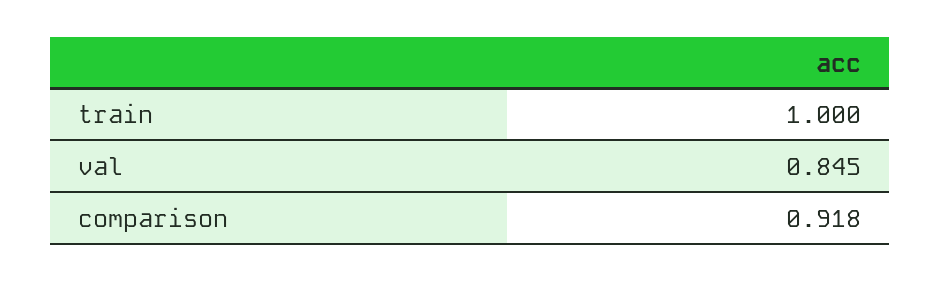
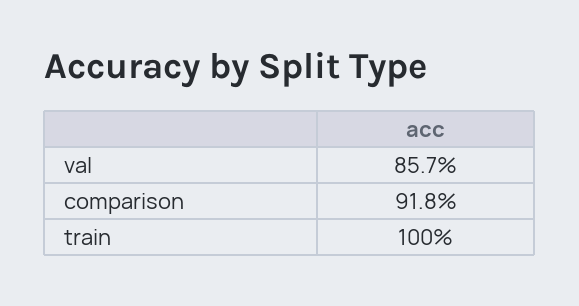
val: 0.845 -> 0.857

